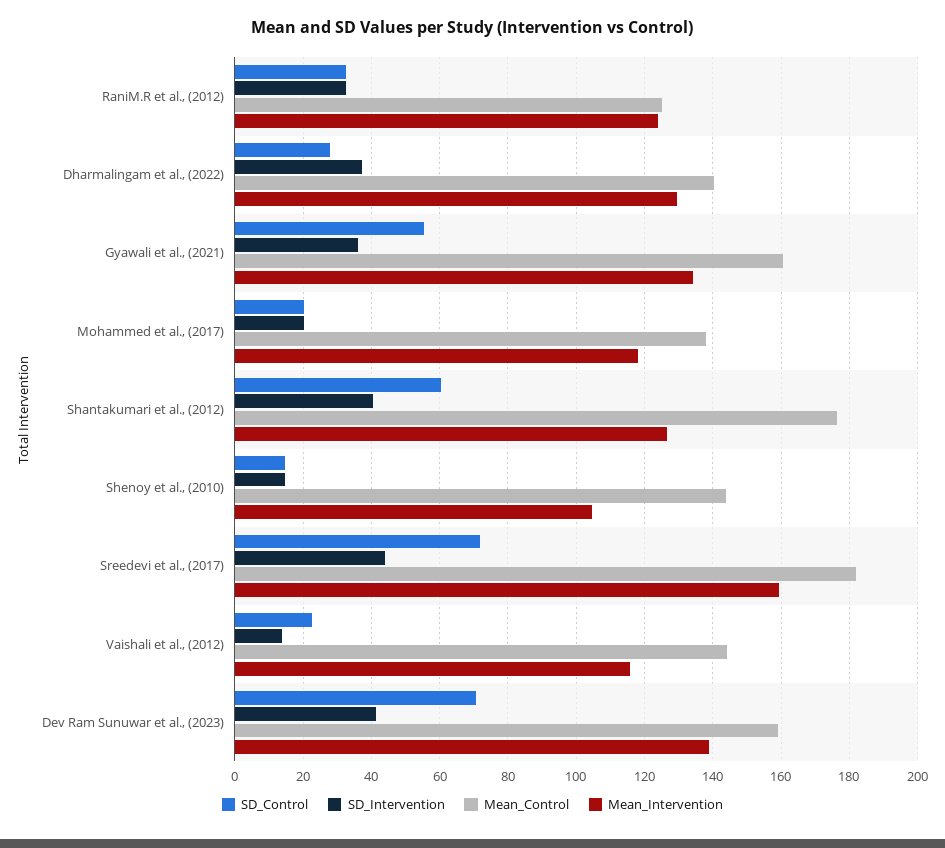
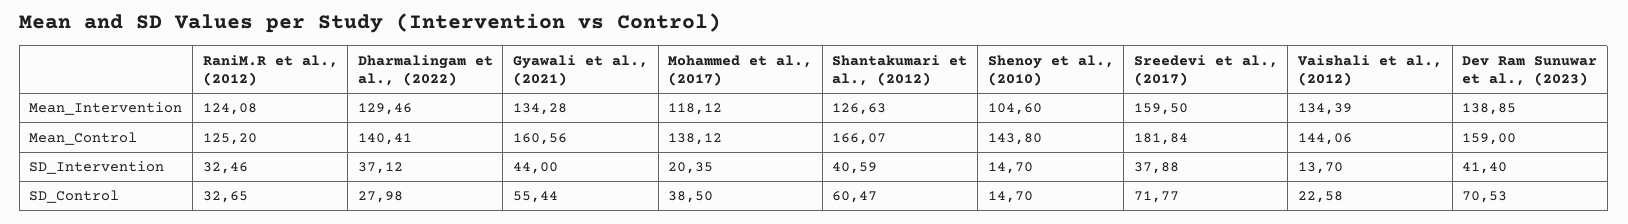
SD_Intervention, Gyawali et al., (2021): 36 -> 44
SD_Control, Mohammed et al., (2017): 20 -> 38.5
Mean_Control, Shantakumari et al., (2012): 176 -> 166.07
SD_Intervention, Sreedevi et al., (2017): 44 -> 37.88
Mean_Intervention, Vaishali et al., (2012): 116 -> 134.39

